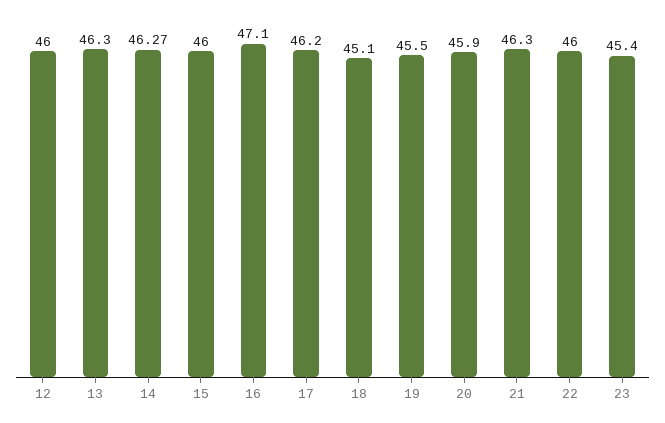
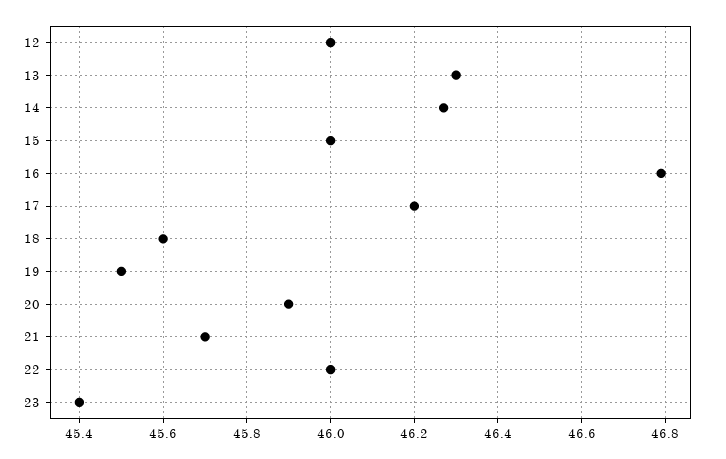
16: 47.1 -> 46.8
18: 45.1 -> 45.6
21: 46.3 -> 45.7

